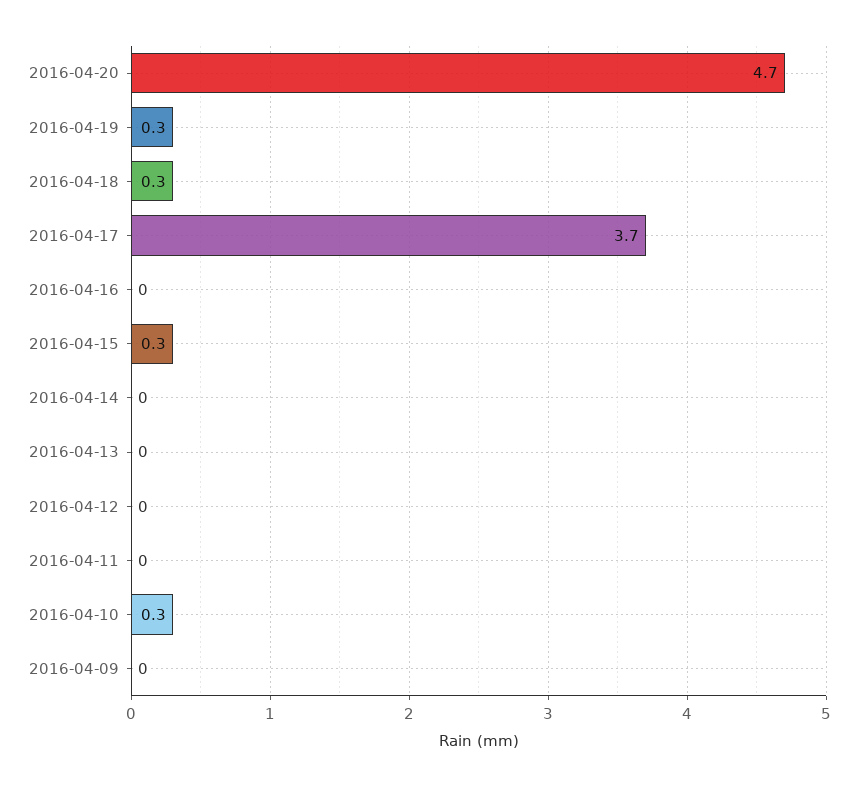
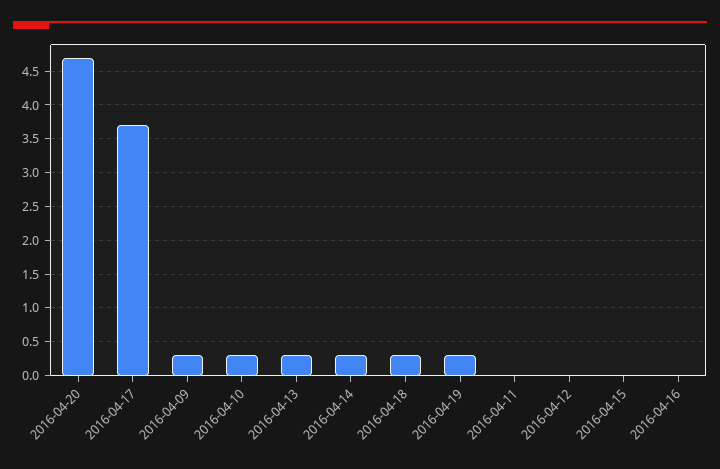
2016-04-15: 0.3 -> 0
2016-04-14: 0 -> 0.3
2016-04-13: 0 -> 0.3
2016-04-09: 0 -> 0.3

